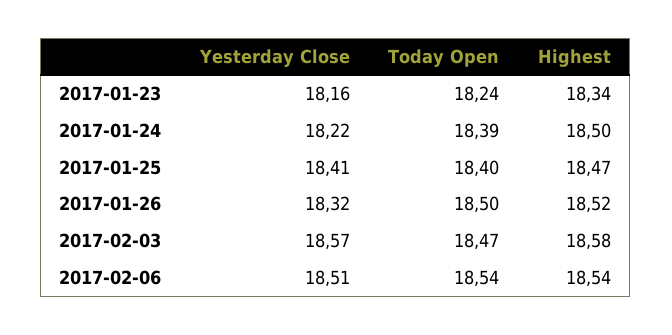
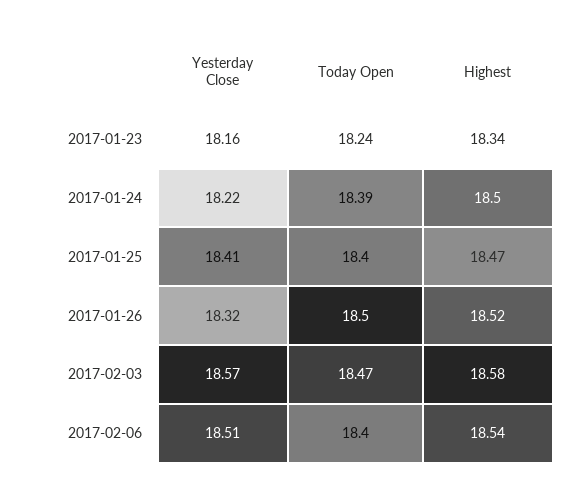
Today Open, 2017-02-06: 18.54 -> 18.4

